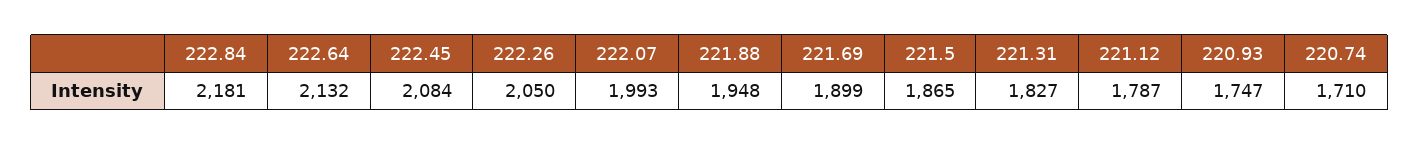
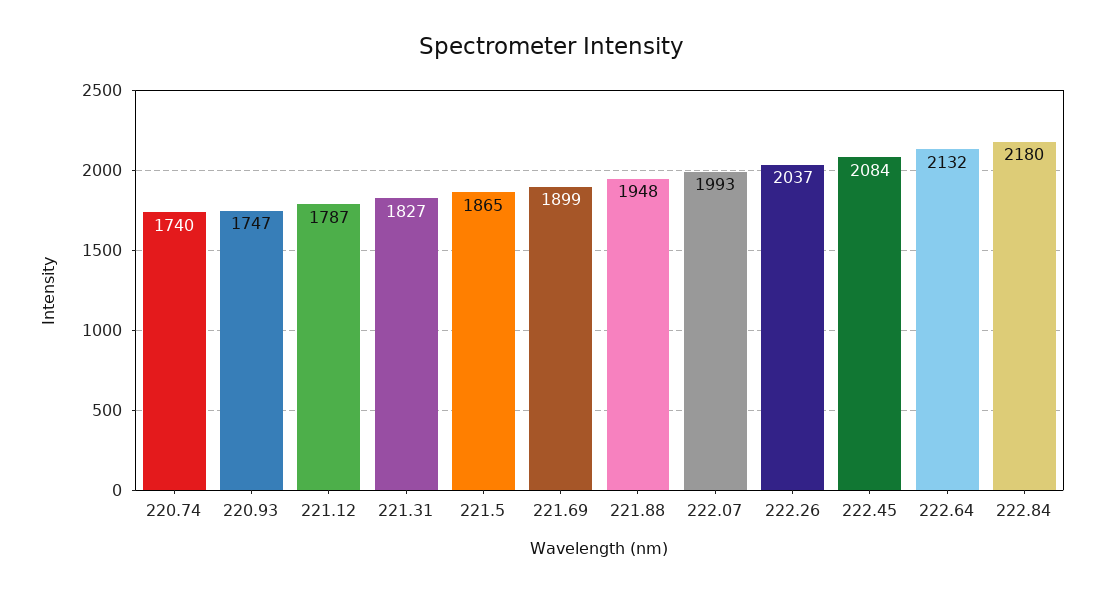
222.84: 2181 -> 2180
222.26: 2050 -> 2037
220.74: 1710 -> 1740

